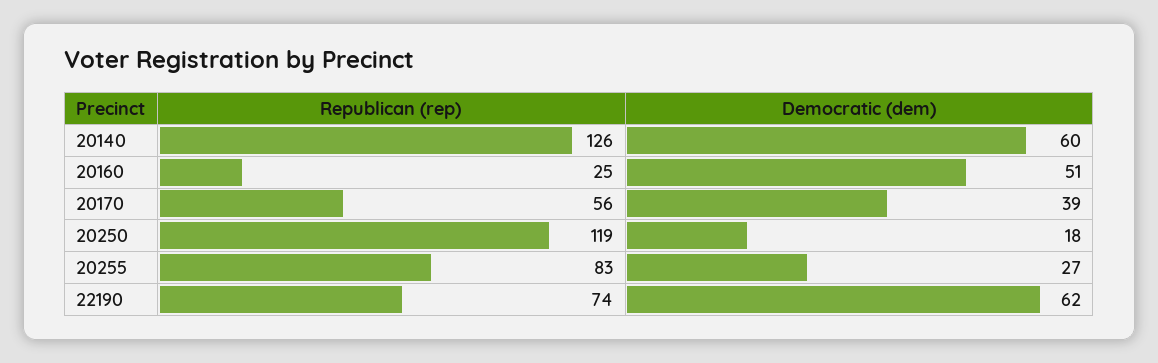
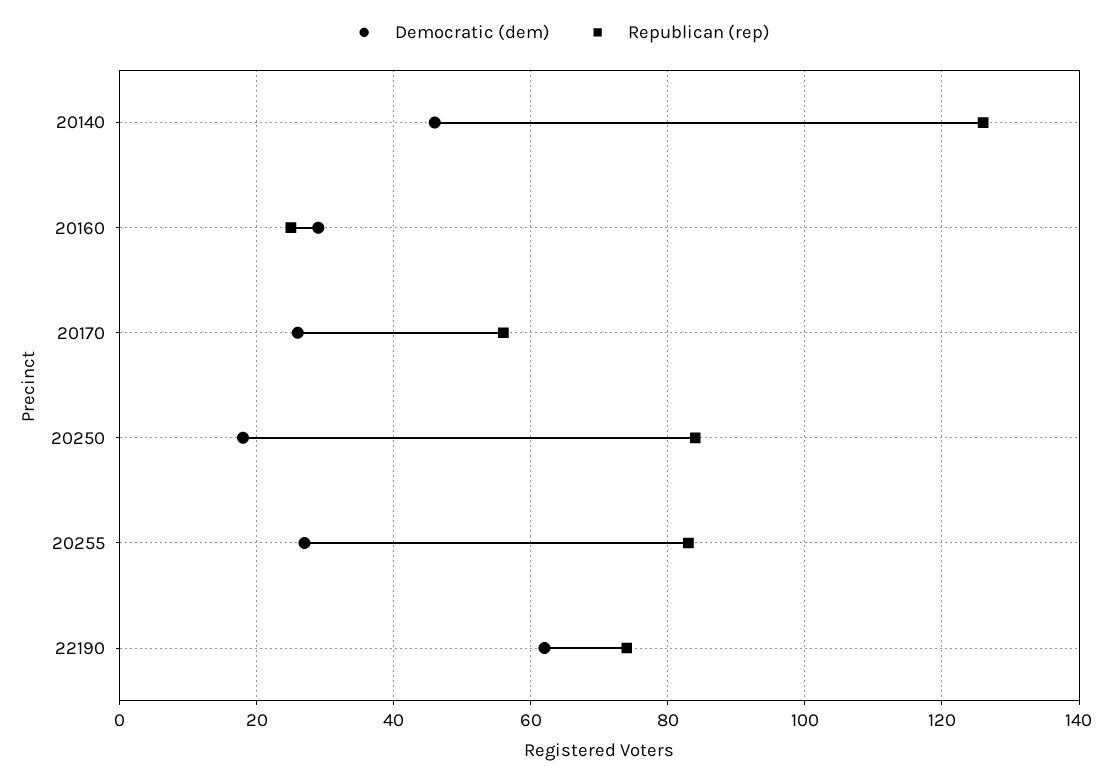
Democratic (dem), 20140: 60 -> 45
Democratic (dem), 20160: 51 -> 30
Democratic (dem), 20170: 39 -> 25
Republican (rep), 20250: 119 -> 85

